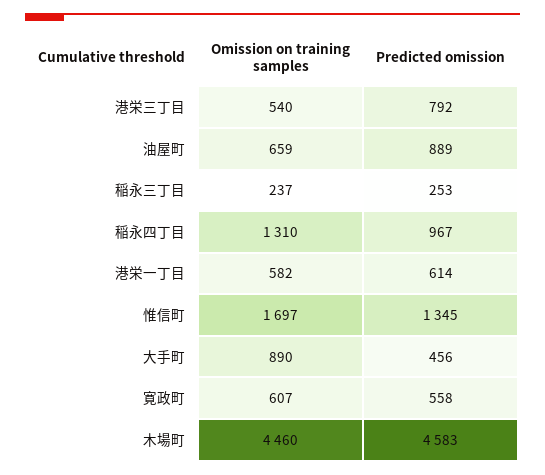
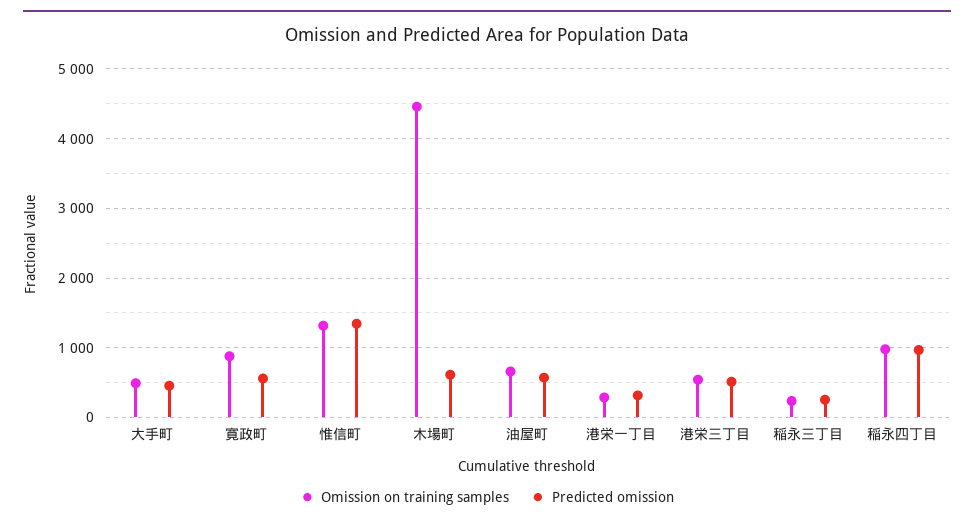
Predicted omission, 港栄三丁目: 792 -> 500
Predicted omission, 油屋町: 889 -> 600
Omission on training samples, 稲永四丁目: 1310 -> 1000
Omission on training samples, 港栄一丁目: 582 -> 300
Predicted omission, 港栄一丁目: 614 -> 300
Omission on training samples, 惟信町: 1697 -> 1300
Omission on training samples, 大手町: 890 -> 500
Omission on training samples, 寛政町: 607 -> 900
Predicted omission, 木場町: 4583 -> 600

